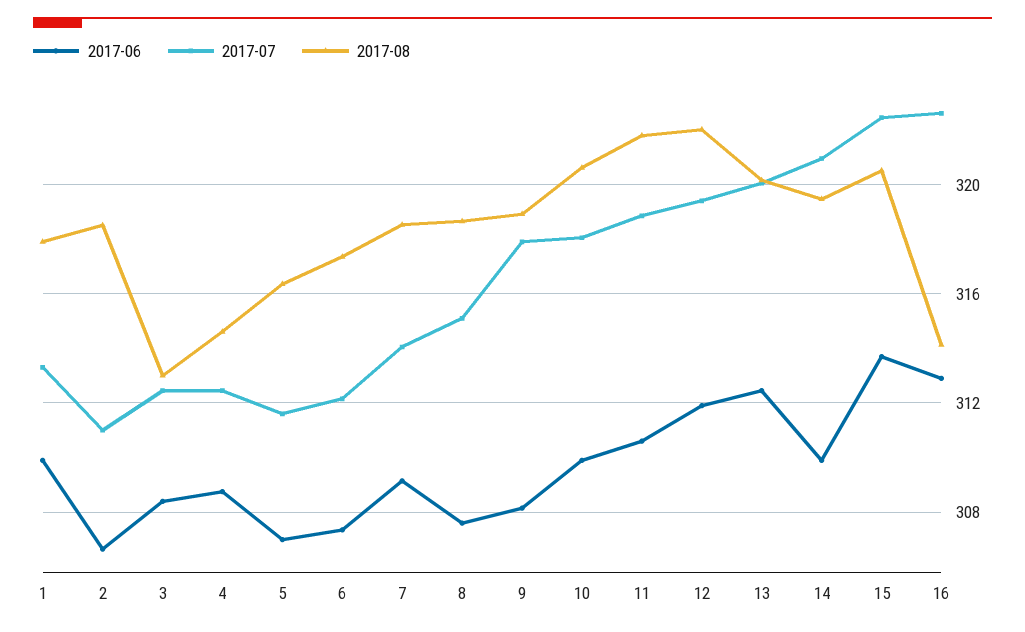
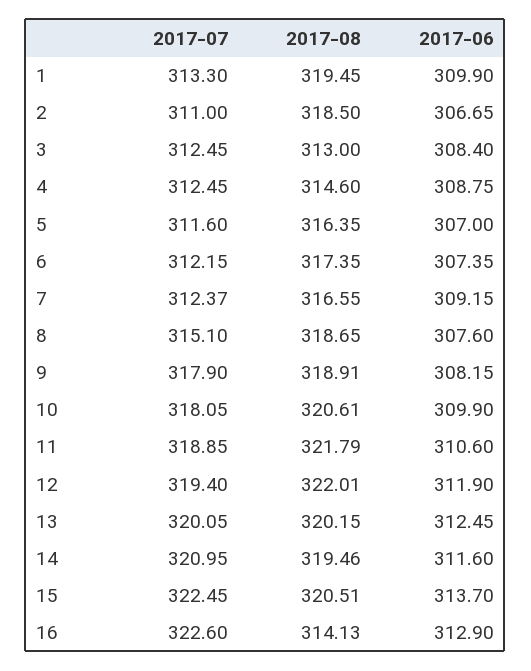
2017-08, 1: 318 -> 319.45
2017-07, 7: 314 -> 312.37
2017-08, 7: 318.5 -> 316.55
2017-06, 14: 310 -> 311.6

